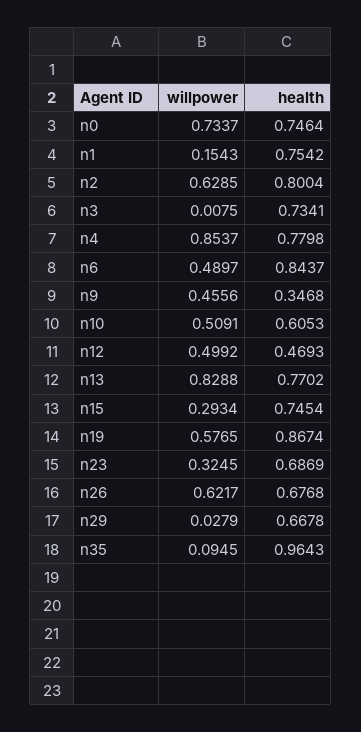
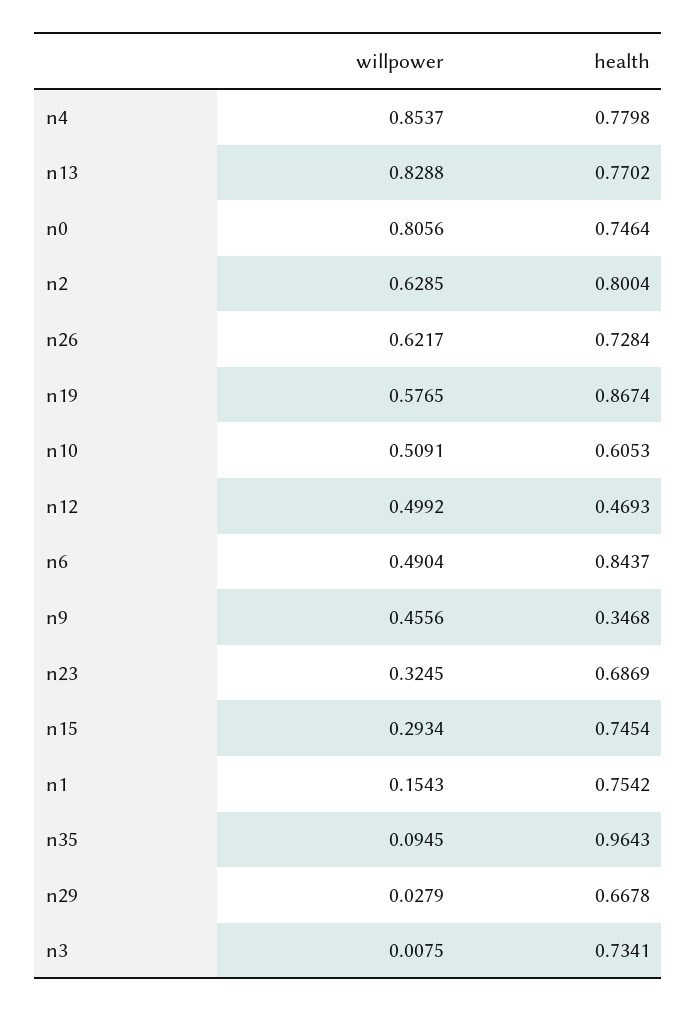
willpower, n0: 0.7337 -> 0.8056
willpower, n6: 0.4897 -> 0.4904
health, n26: 0.6768 -> 0.7284

